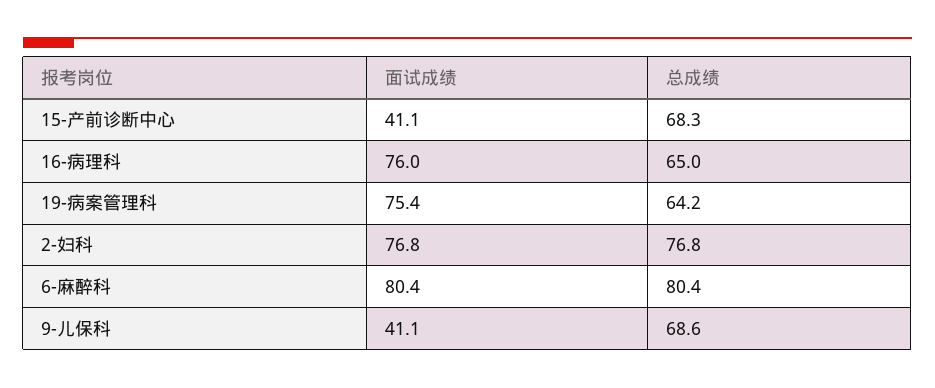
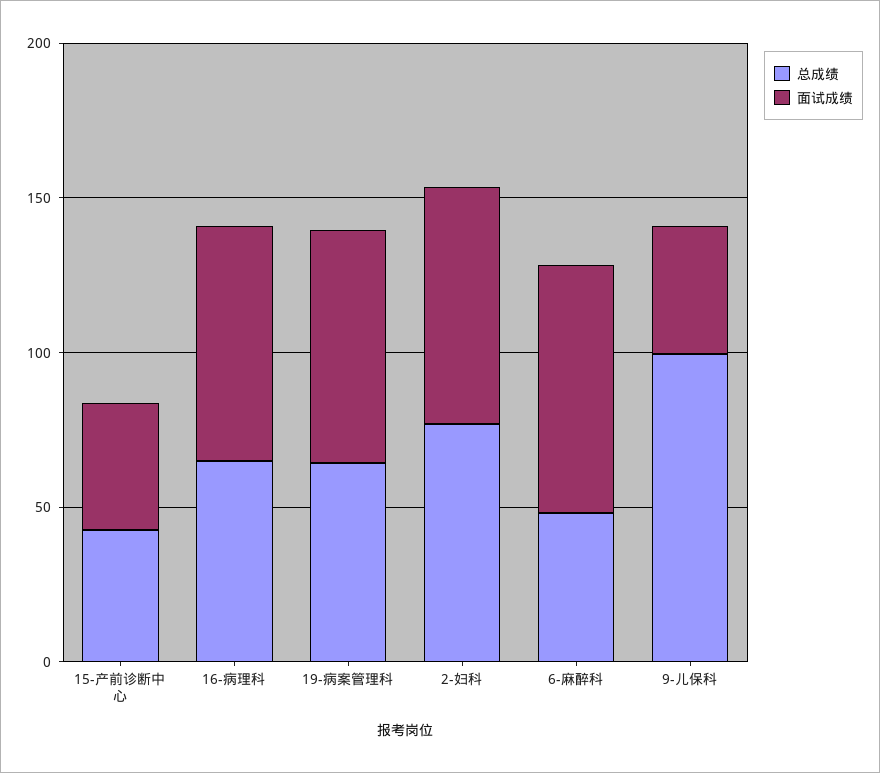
总成绩, 15-产前诊断中心: 68.3 -> 40
总成绩, 6-麻醉科: 80.4 -> 50
总成绩, 9-儿保科: 68.6 -> 100

